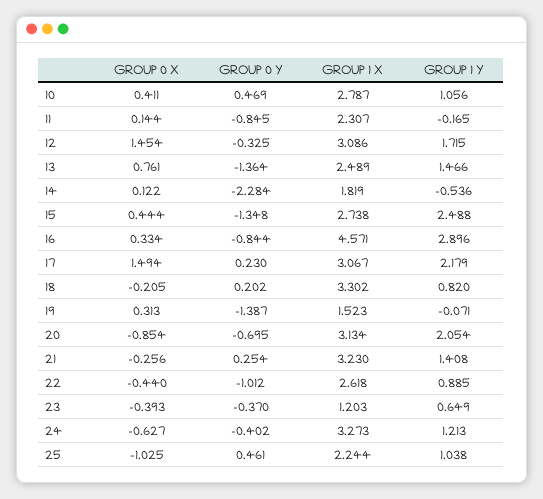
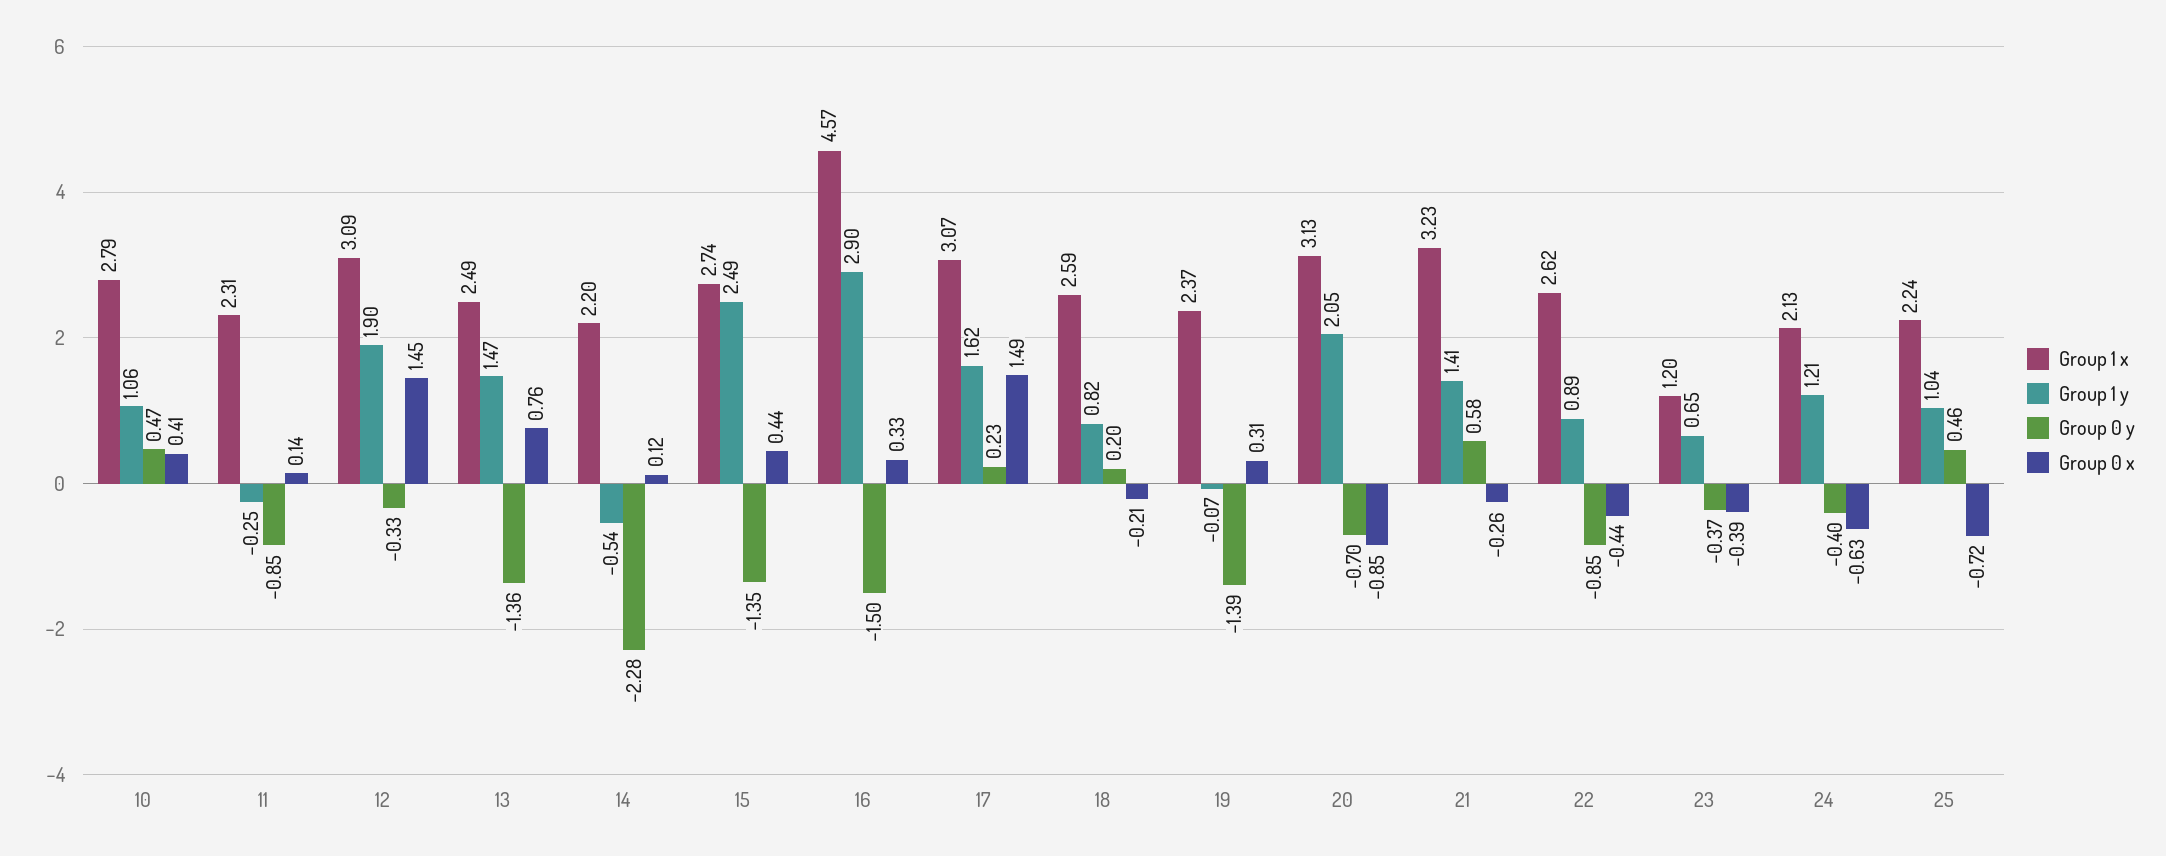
GROUP 1 Y, 11: -0.165 -> -0.25
GROUP 1 Y, 12: 1.715 -> 1.9
GROUP 1 X, 14: 1.819 -> 2.2
GROUP 0 Y, 16: -0.844 -> -1.5
GROUP 1 Y, 17: 2.179 -> 1.62
GROUP 1 X, 18: 3.302 -> 2.59
GROUP 1 X, 19: 1.523 -> 2.37
GROUP 0 Y, 21: 0.254 -> 0.58
GROUP 0 Y, 22: -1.012 -> -0.85
GROUP 1 X, 24: 3.273 -> 2.13
GROUP 0 X, 25: -1.025 -> -0.72

